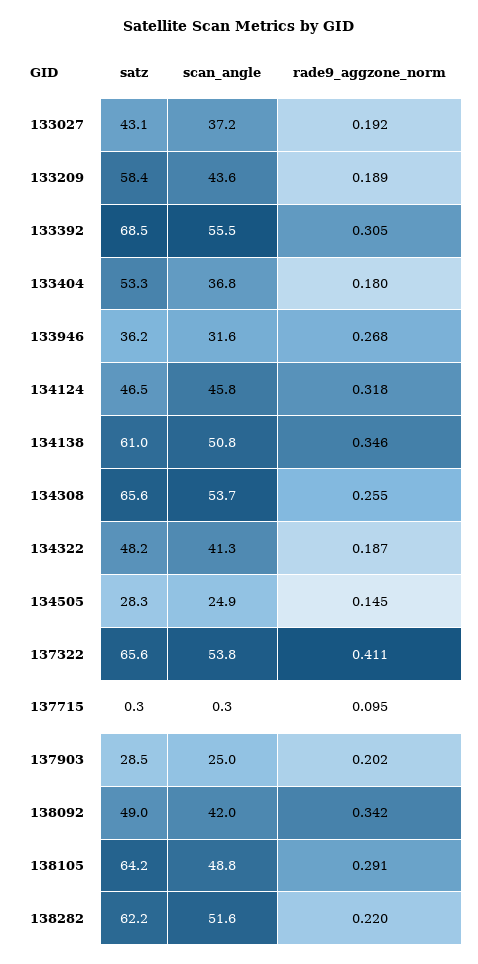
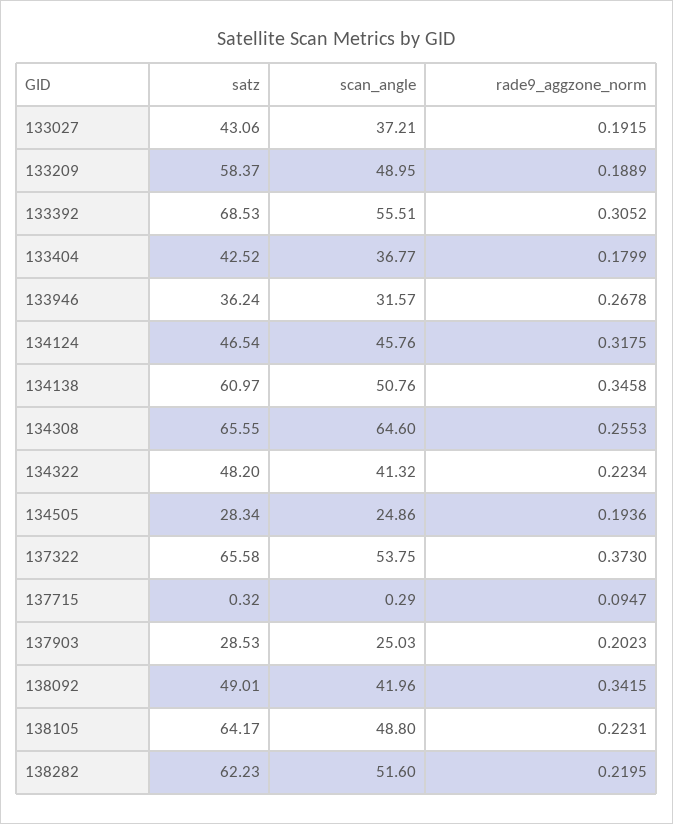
scan_angle, 133209: 43.6 -> 48.95
satz, 133404: 53.3 -> 42.52
scan_angle, 134308: 53.7 -> 64.6
rade9_aggzone_norm, 134322: 0.187 -> 0.2234
rade9_aggzone_norm, 134505: 0.145 -> 0.1936
rade9_aggzone_norm, 137322: 0.411 -> 0.373
rade9_aggzone_norm, 138105: 0.291 -> 0.2231

